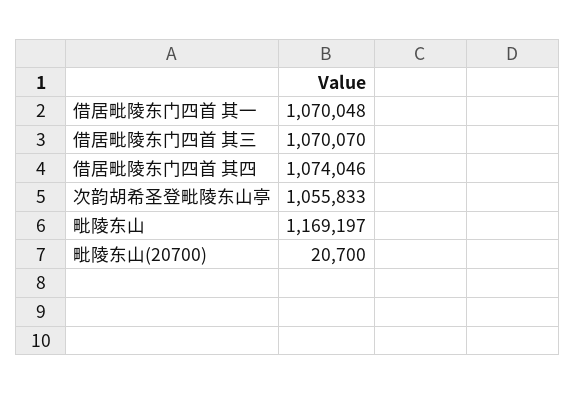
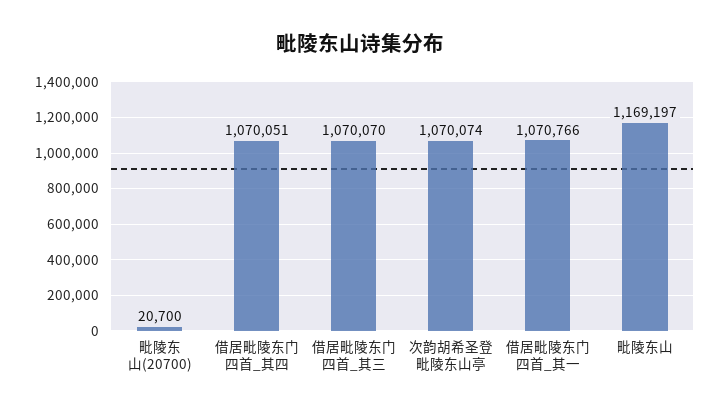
借居毗陵东门四首 其一: 1070048 -> 1070766
借居毗陵东门四首 其四: 1074046 -> 1070051
次韵胡希圣登毗陵东山亭: 1055833 -> 1070074

